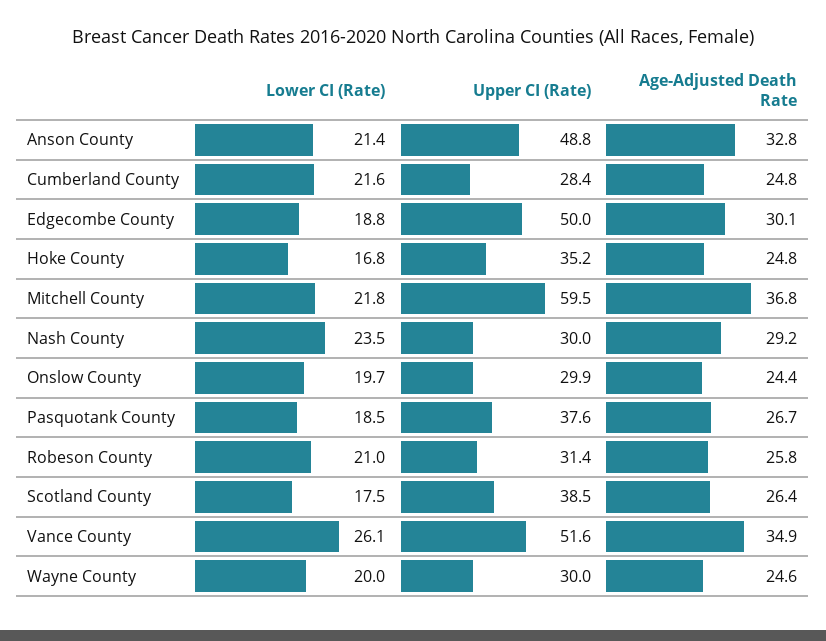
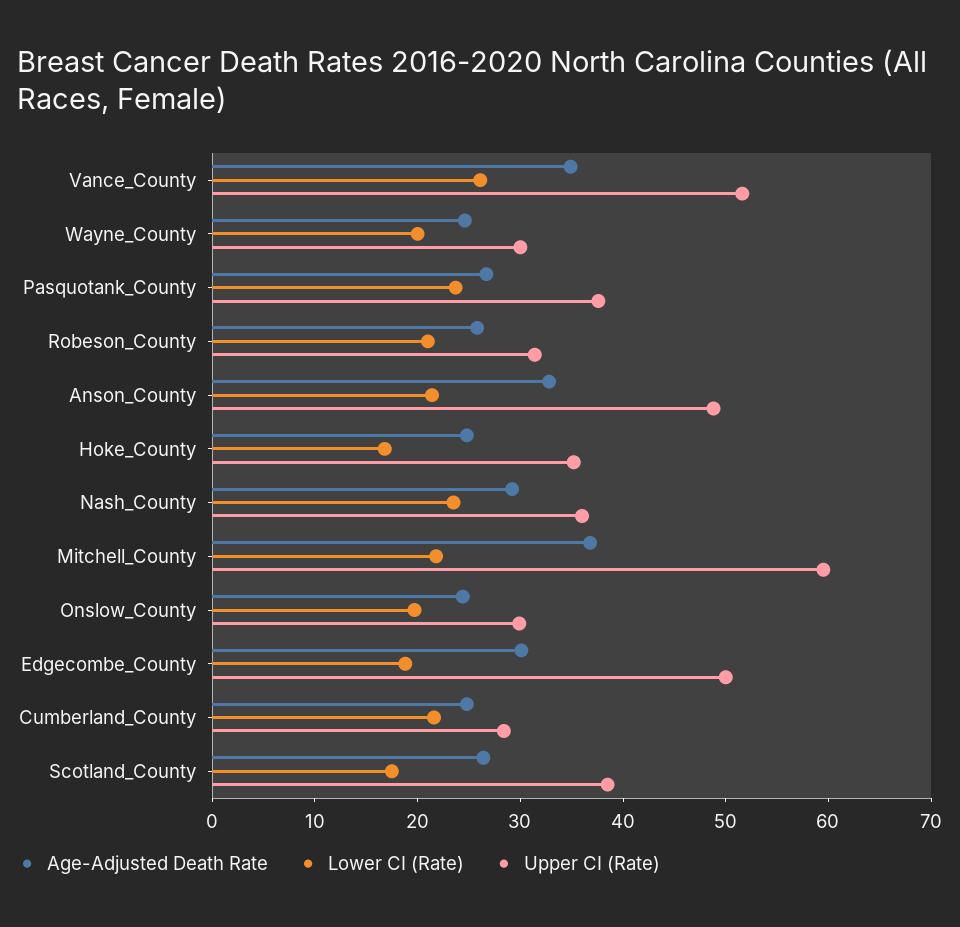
Upper CI (Rate), Nash County: 30 -> 36
Lower CI (Rate), Pasquotank County: 18.5 -> 24

